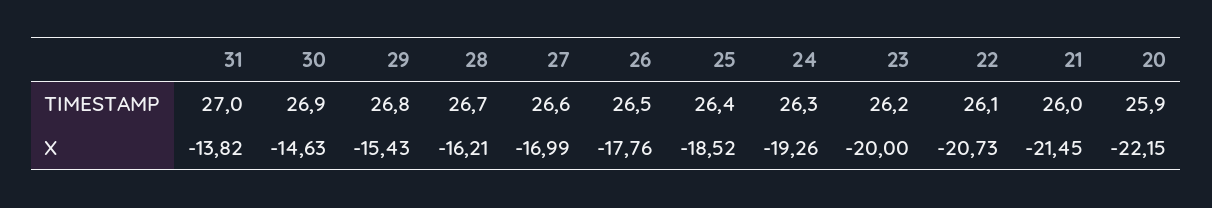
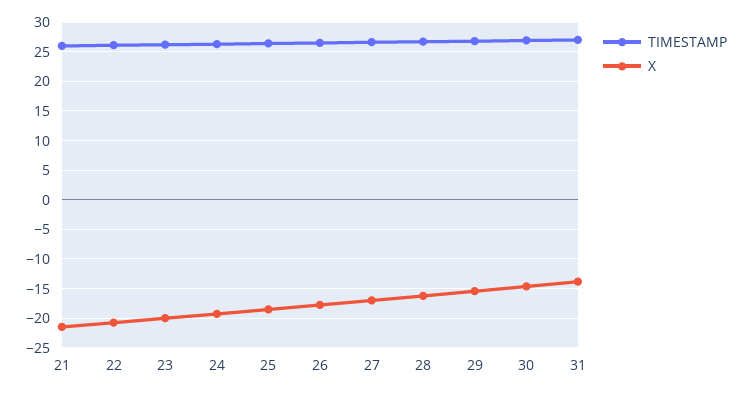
TIMESTAMP, 20: 25.9 -> none
X, 20: -22.15 -> none

